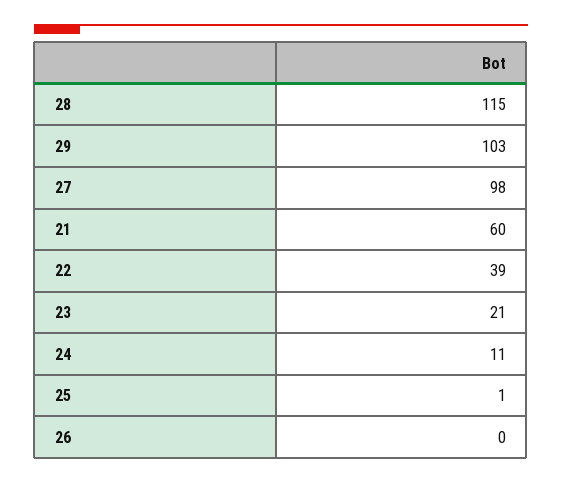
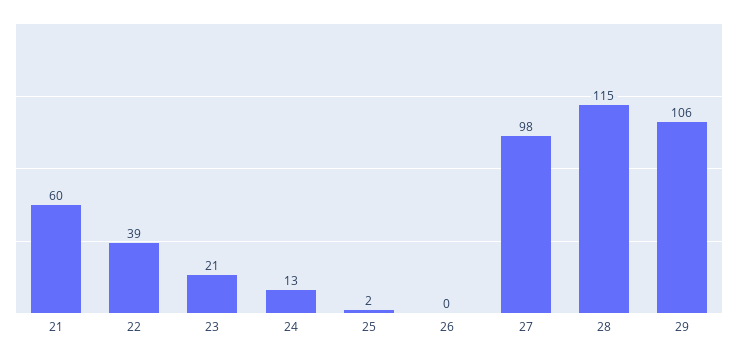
29: 103 -> 106
24: 11 -> 13
25: 1 -> 2

